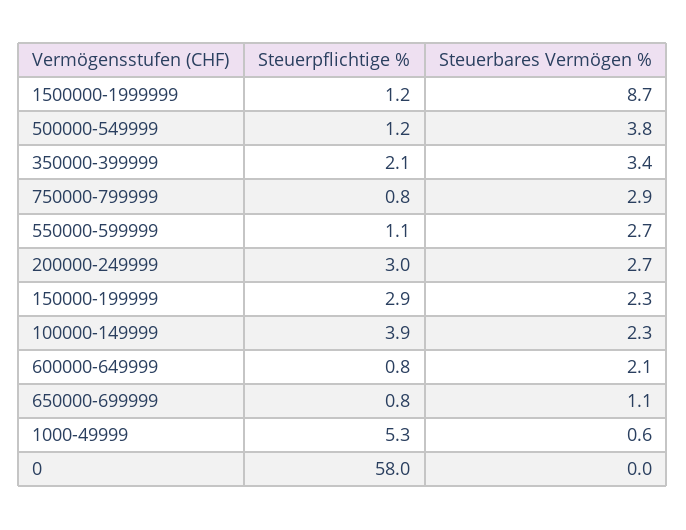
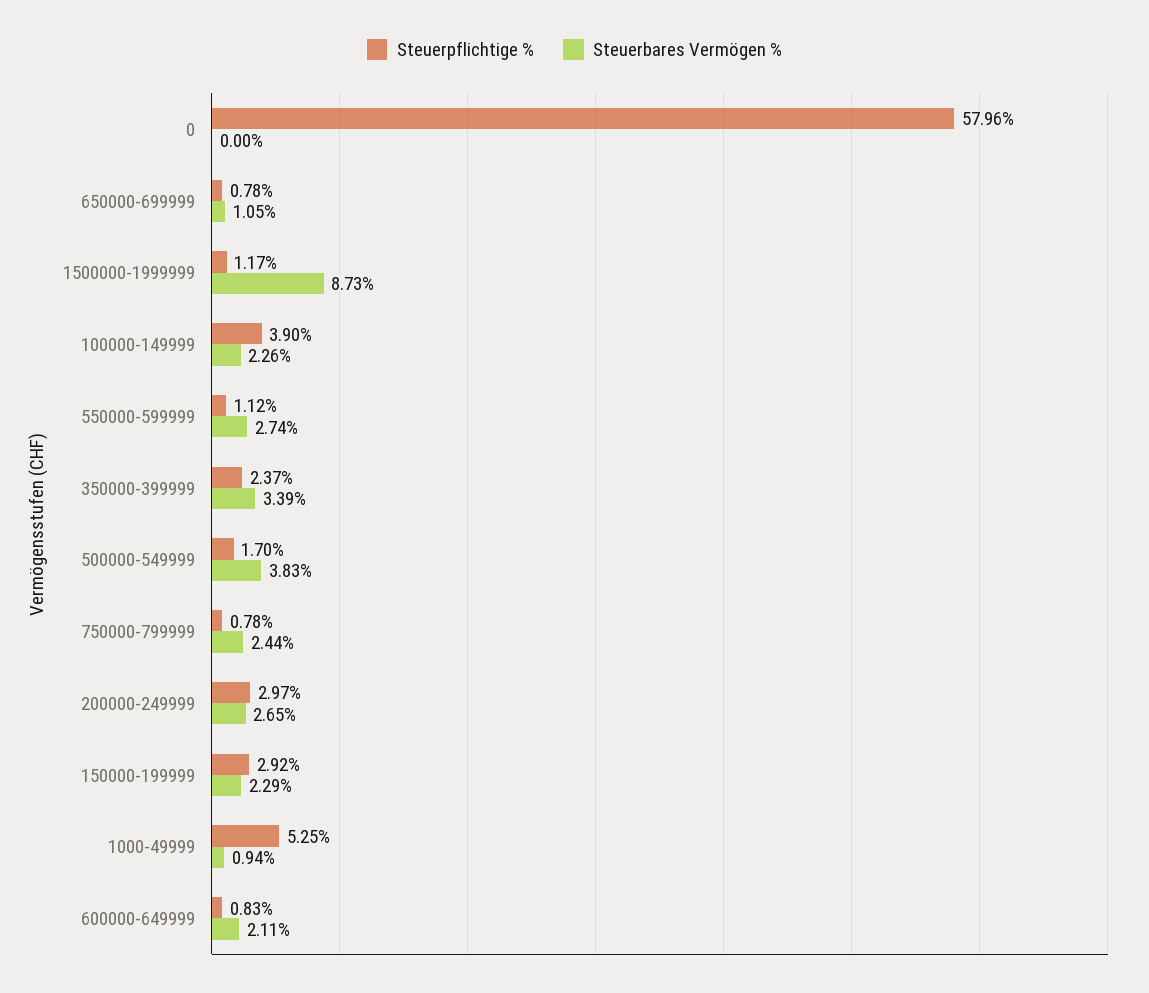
Steuerpflichtige %, 500000-549999: 1.2 -> 1.7
Steuerpflichtige %, 350000-399999: 2.1 -> 2.37
Steuerbares Vermögen %, 750000-799999: 2.9 -> 2.44
Steuerbares Vermögen %, 1000-49999: 0.6 -> 0.94

